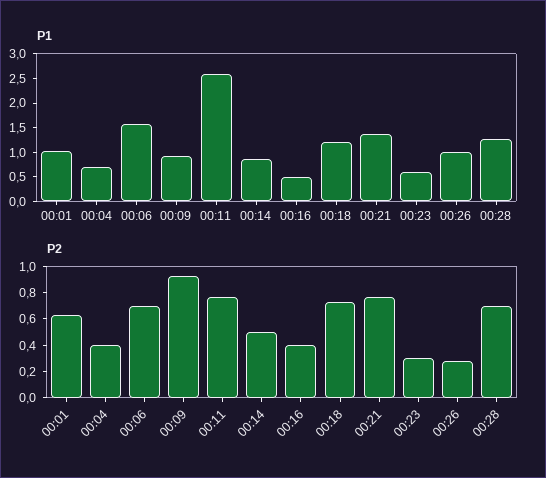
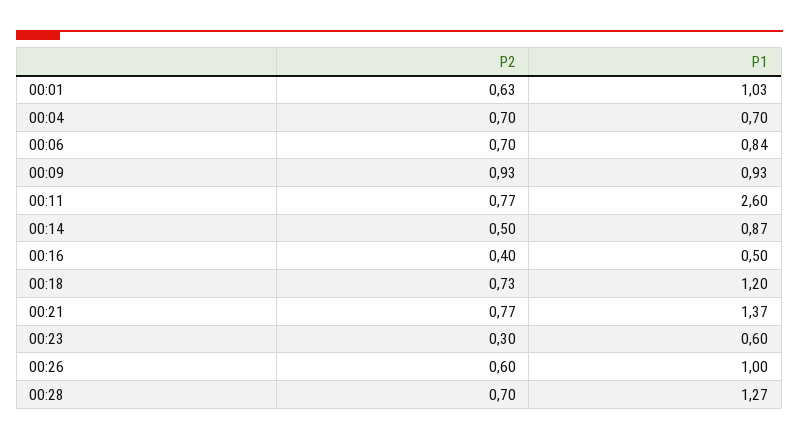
P1, 00:06: 1.5 -> 0.84
P2, 00:04: 0.4 -> 0.7
P2, 00:26: 0.3 -> 0.6

